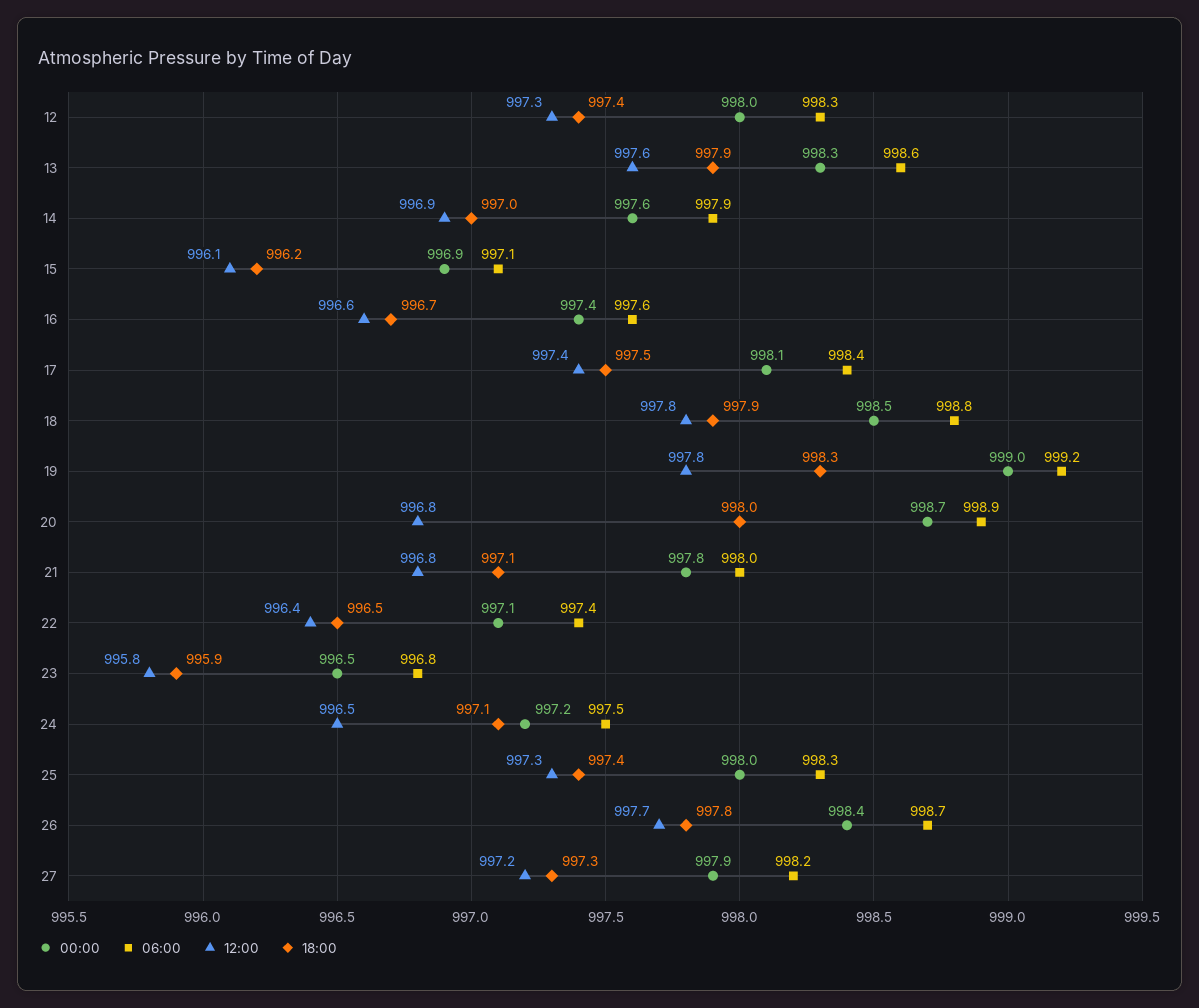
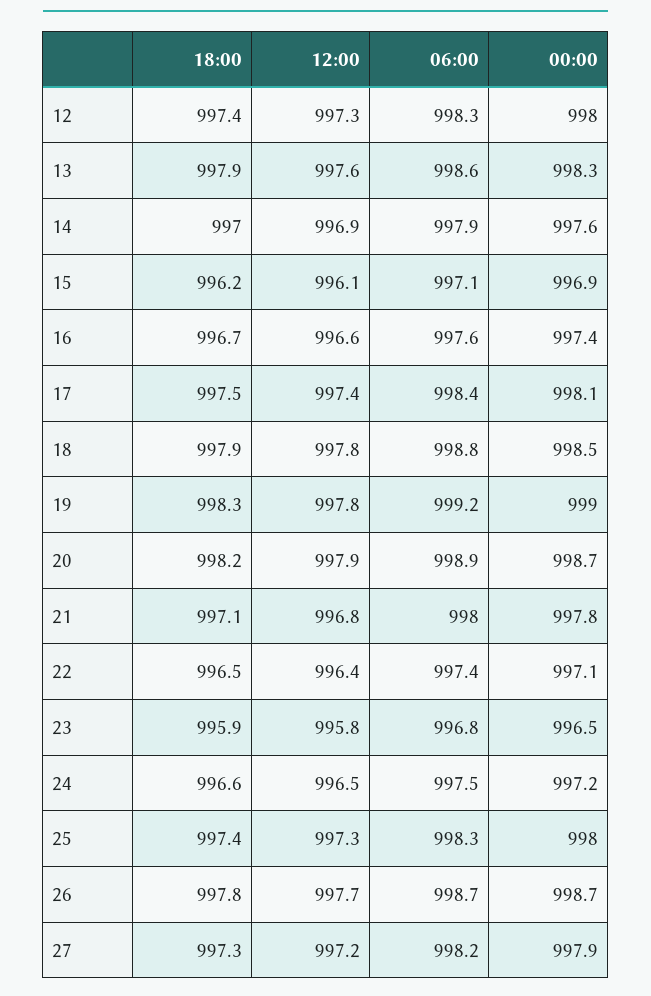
12:00, 20: 996.8 -> 997.9
18:00, 20: 998 -> 998.2
18:00, 24: 997.1 -> 996.6
00:00, 26: 998.4 -> 998.7

